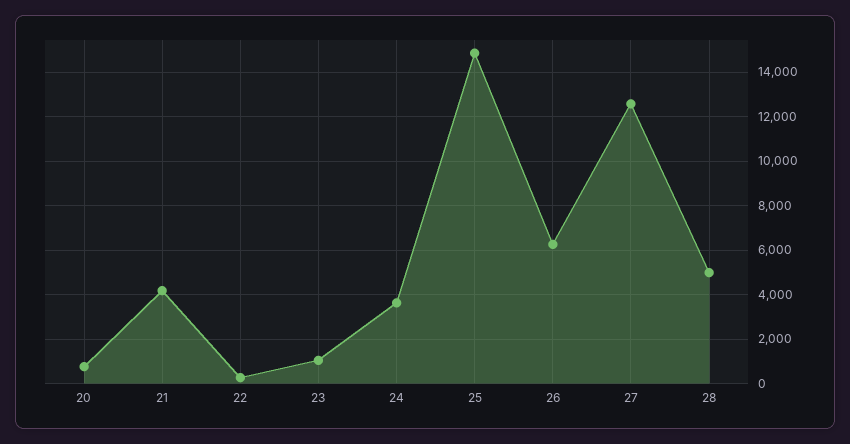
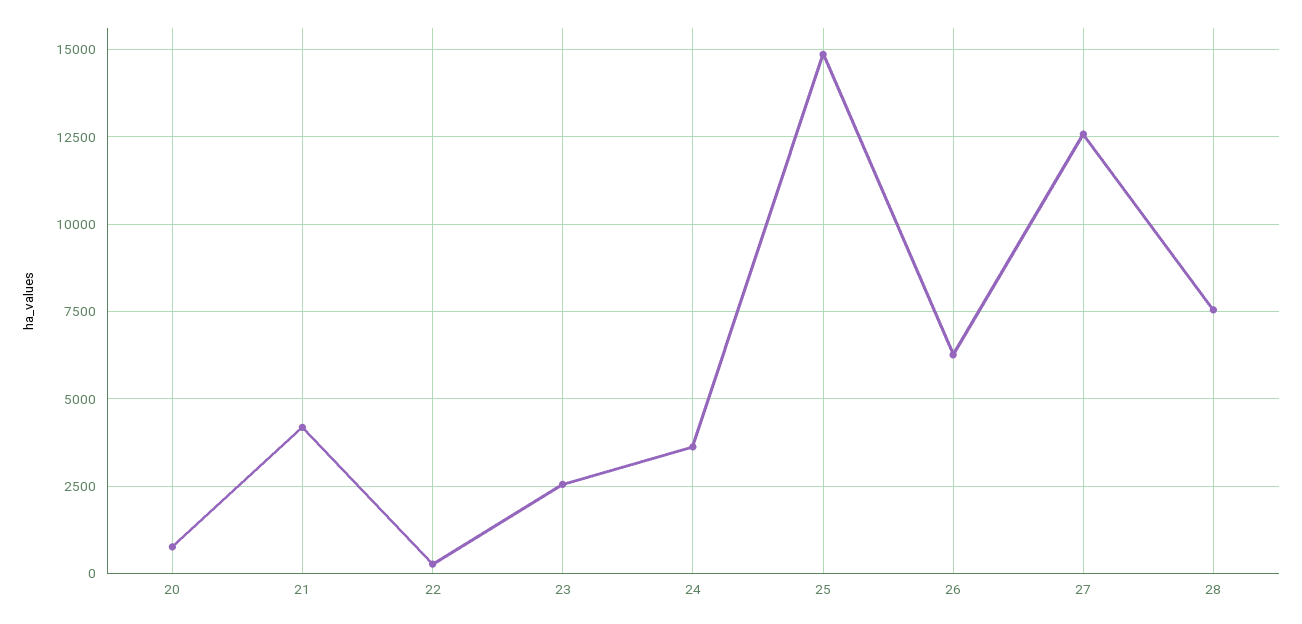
23: 1000 -> 2500
28: 5000 -> 7500

